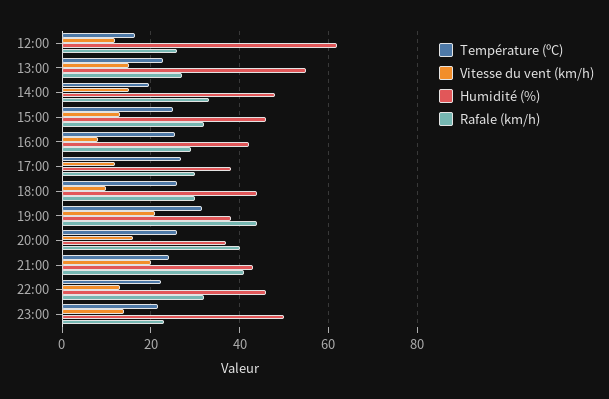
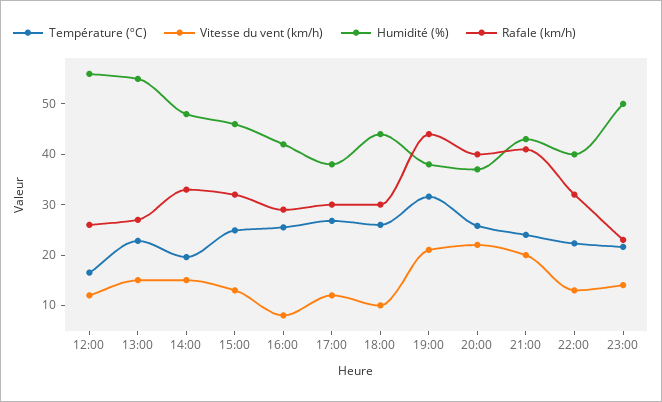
Humidité (%), 12:00: 62 -> 56
Vitesse du vent (km/h), 20:00: 16 -> 22
Humidité (%), 22:00: 46 -> 40

